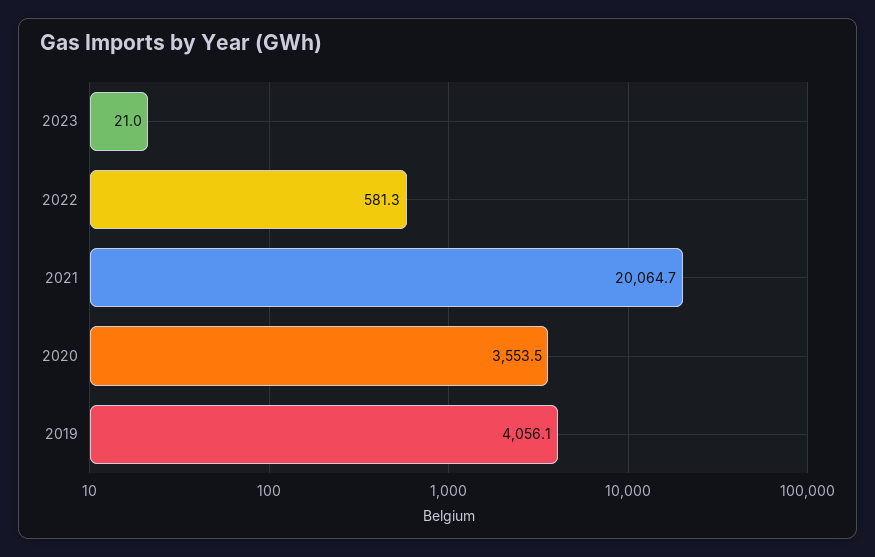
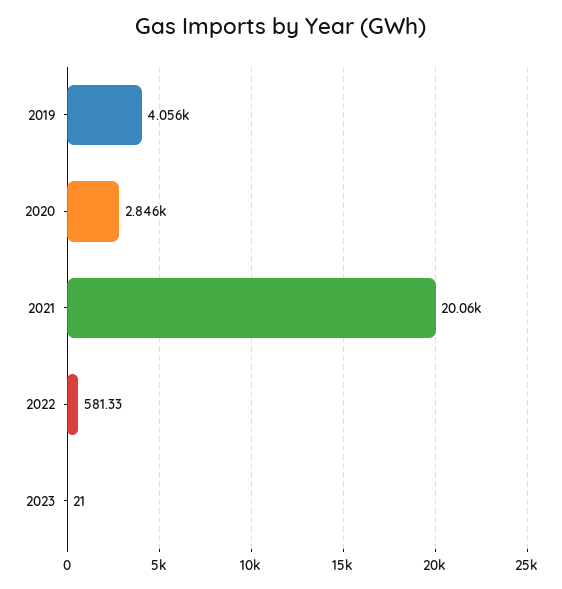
2020: 3553.5 -> 2846

